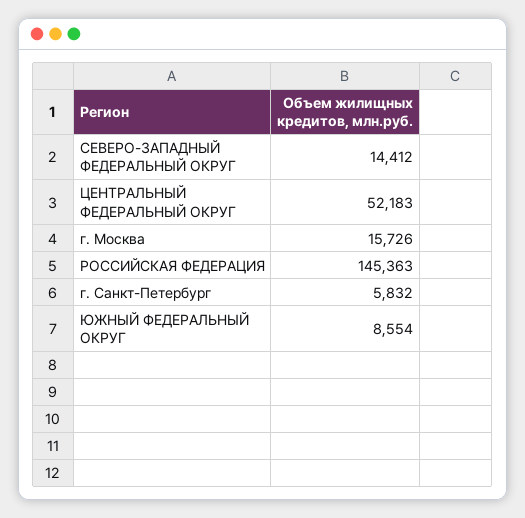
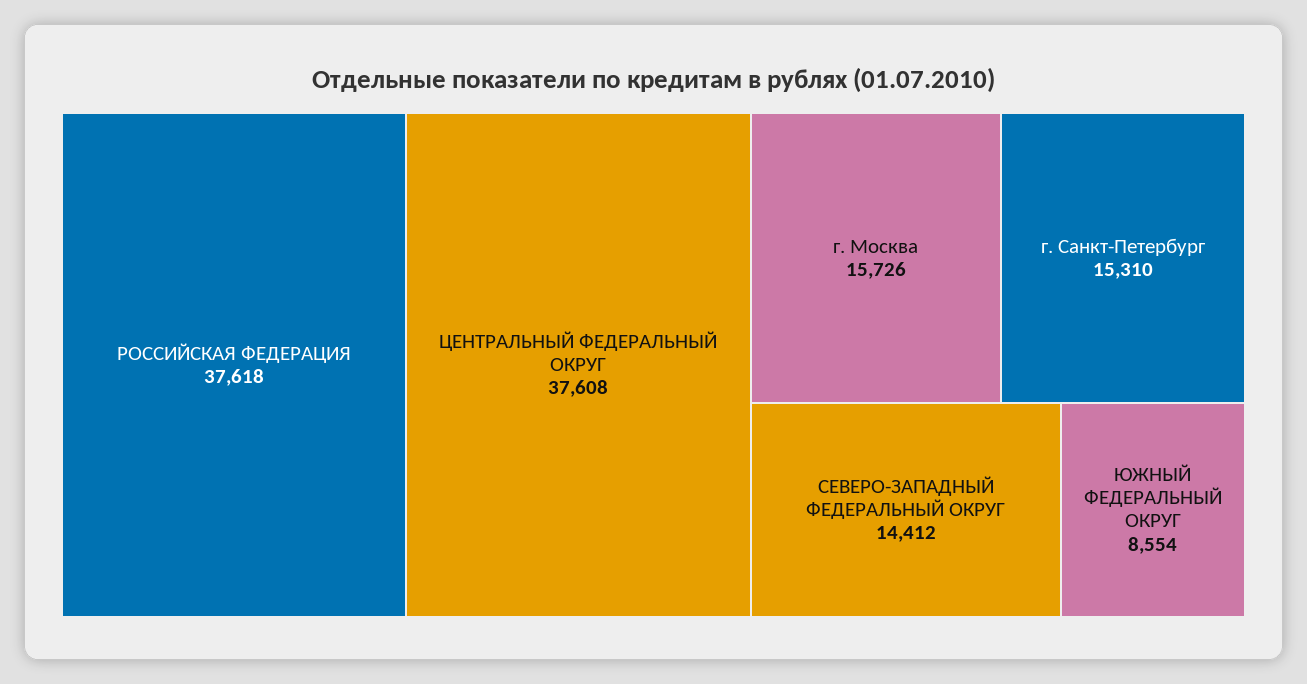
ЦЕНТРАЛЬНЫЙ ФЕДЕРАЛЬНЫЙ ОКРУГ: 52183 -> 37608
РОССИЙСКАЯ ФЕДЕРАЦИЯ: 145363 -> 37618
г. Санкт-Петербург: 5832 -> 15310

